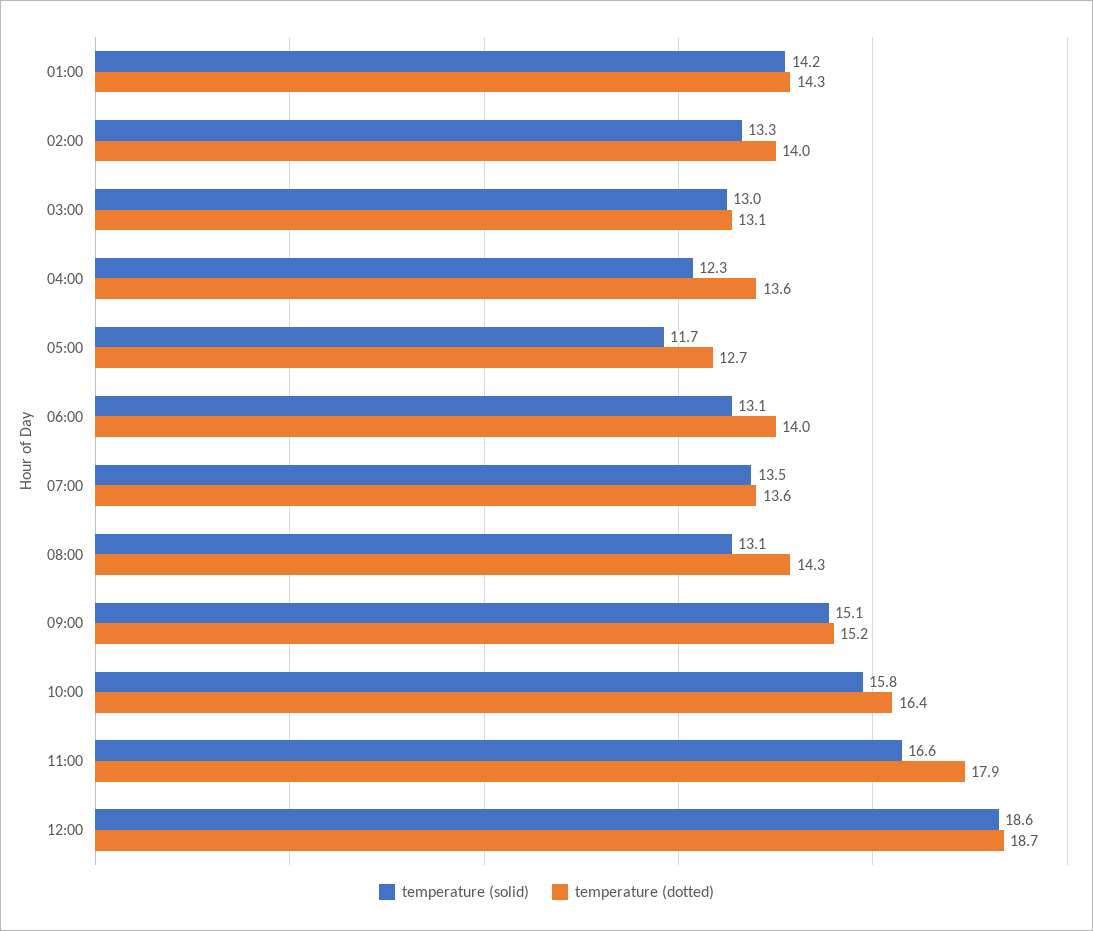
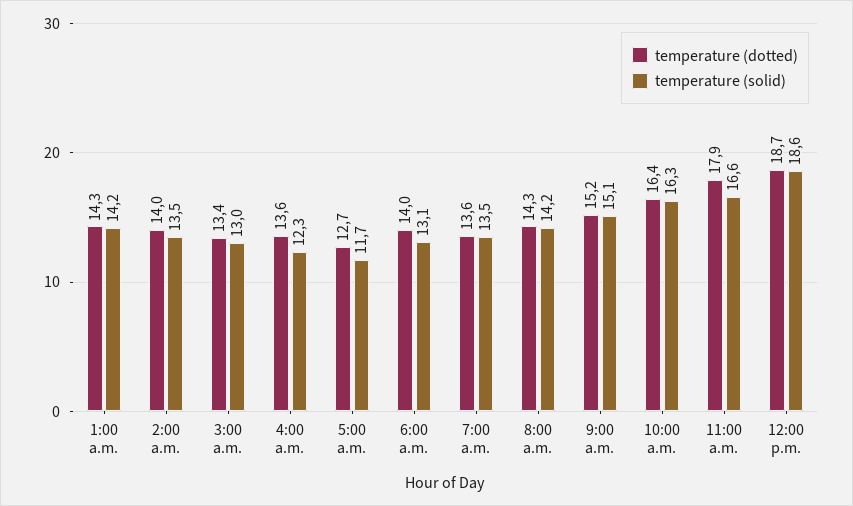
temperature (solid), 02:00: 13.3 -> 13.5
temperature (dotted), 03:00: 13.1 -> 13.4
temperature (solid), 08:00: 13.1 -> 14.2
temperature (solid), 10:00: 15.8 -> 16.3

